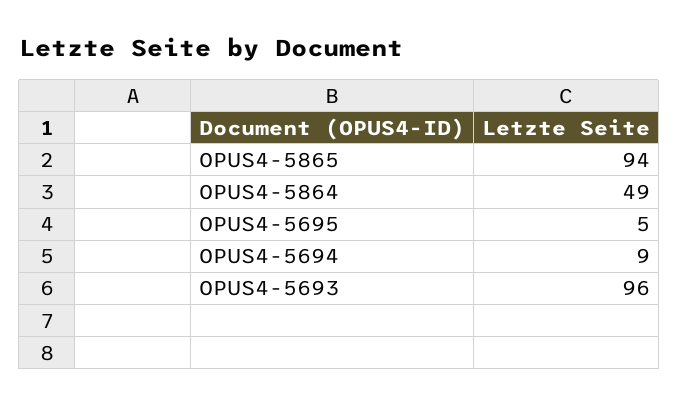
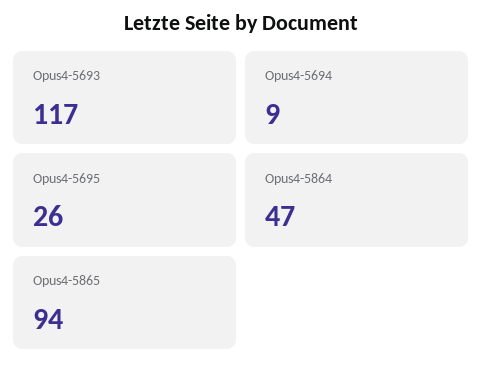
OPUS4-5864: 49 -> 47
OPUS4-5695: 5 -> 26
OPUS4-5693: 96 -> 117

